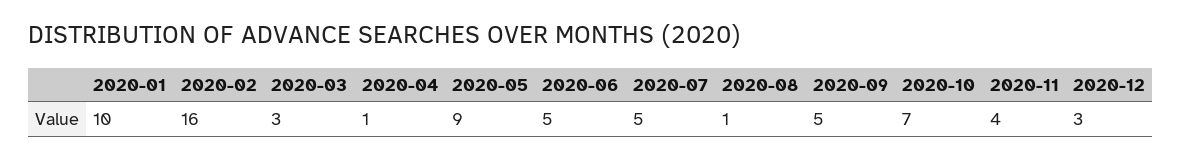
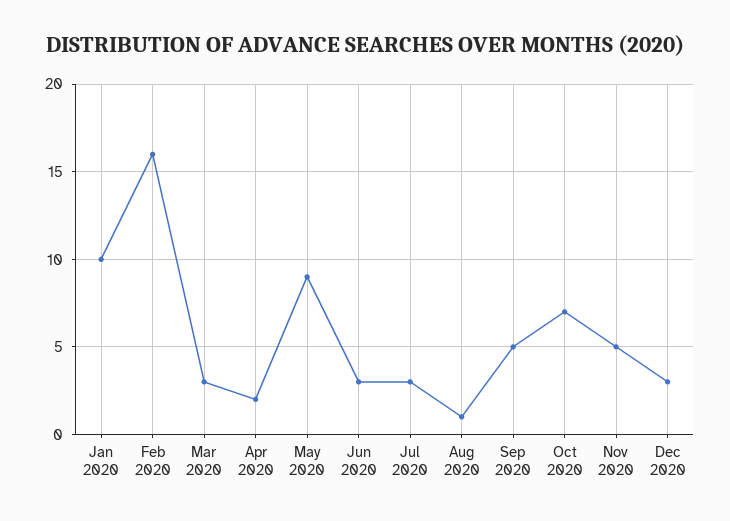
2020-04: 1 -> 2
2020-06: 5 -> 3
2020-07: 5 -> 3
2020-11: 4 -> 5

